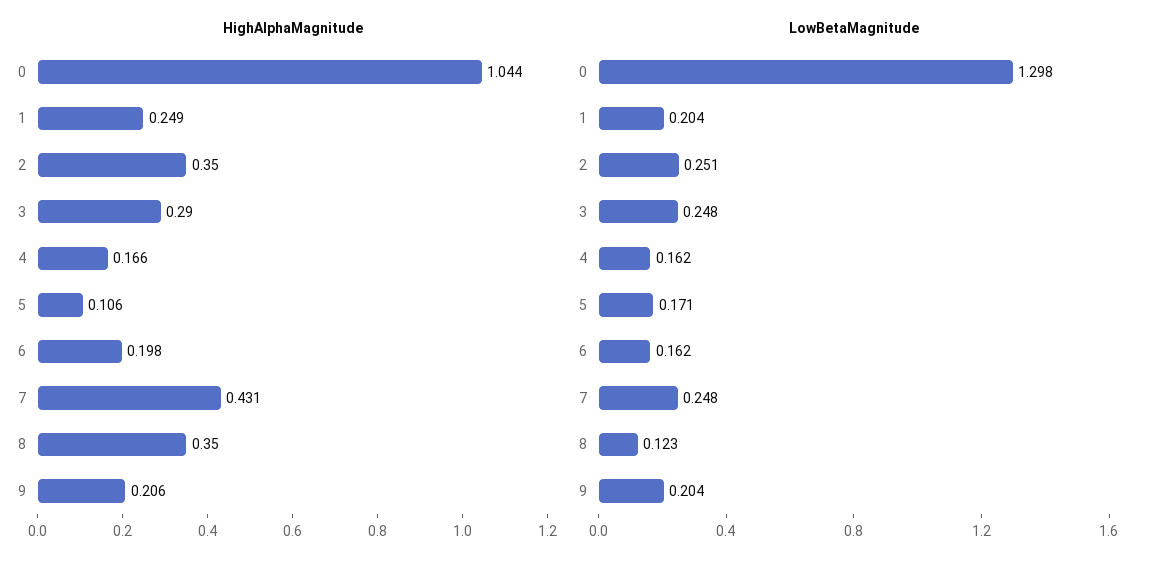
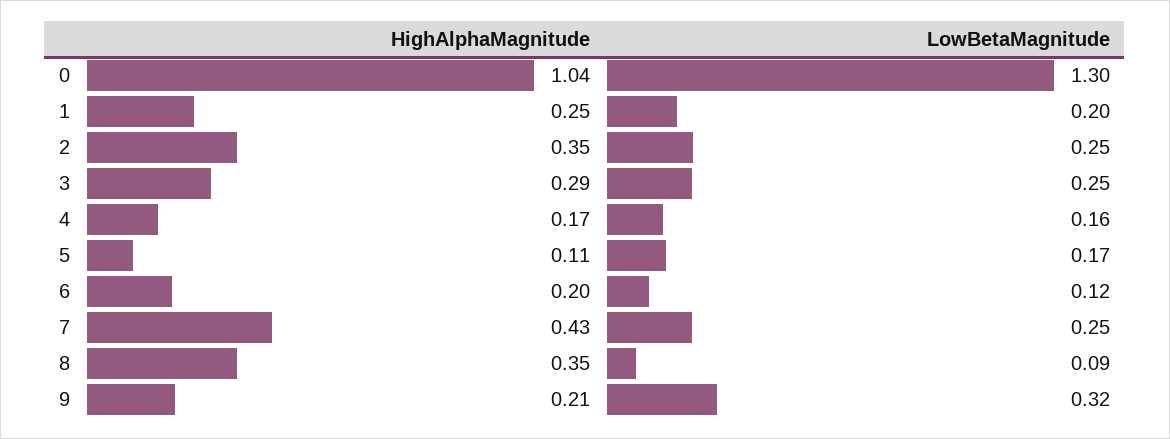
LowBetaMagnitude, 6: 0.162 -> 0.12
LowBetaMagnitude, 8: 0.123 -> 0.09
LowBetaMagnitude, 9: 0.204 -> 0.32

